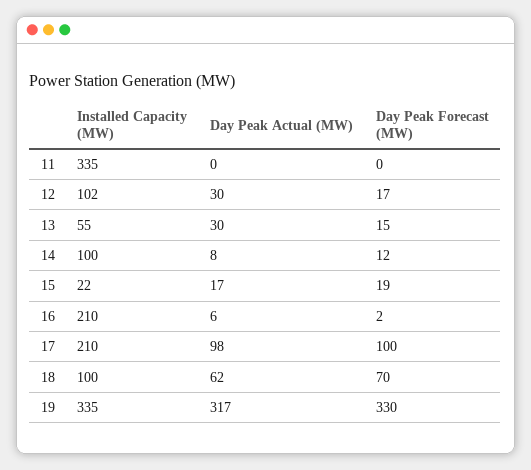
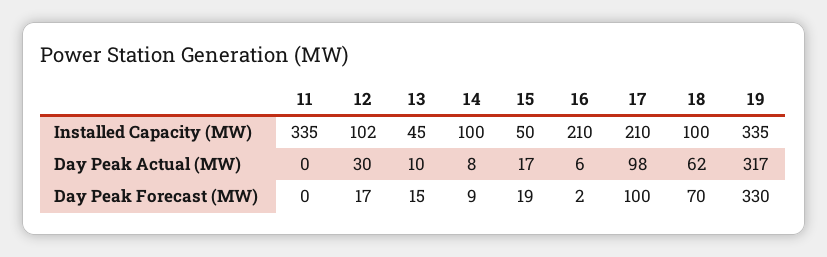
Installed Capacity (MW), 13: 55 -> 45
Day Peak Actual (MW), 13: 30 -> 10
Day Peak Forecast (MW), 14: 12 -> 9
Installed Capacity (MW), 15: 22 -> 50

